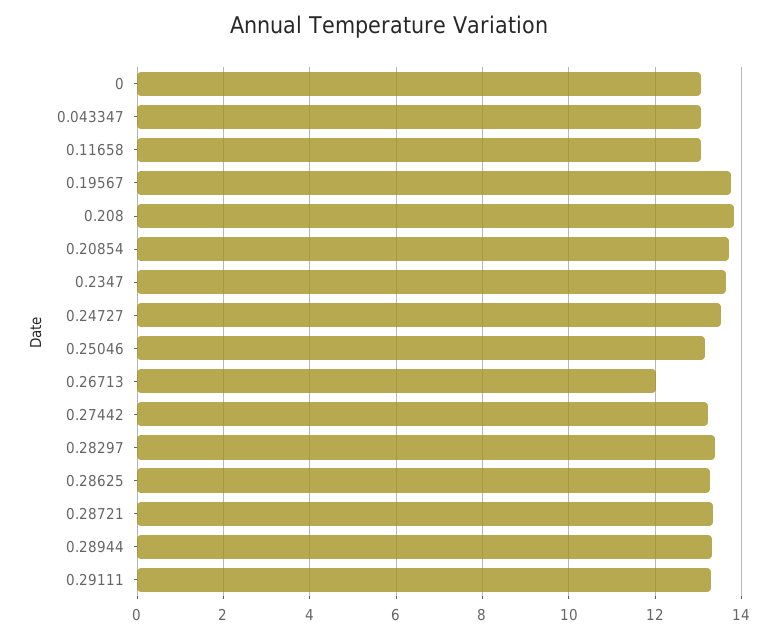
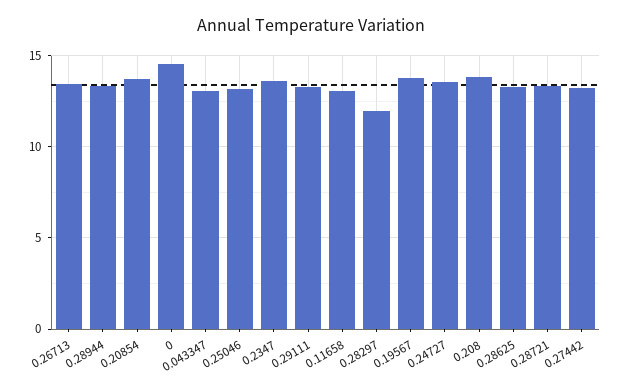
0: 13 -> 14.5
0.26713: 12 -> 13.5
0.28297: 13.4 -> 12

